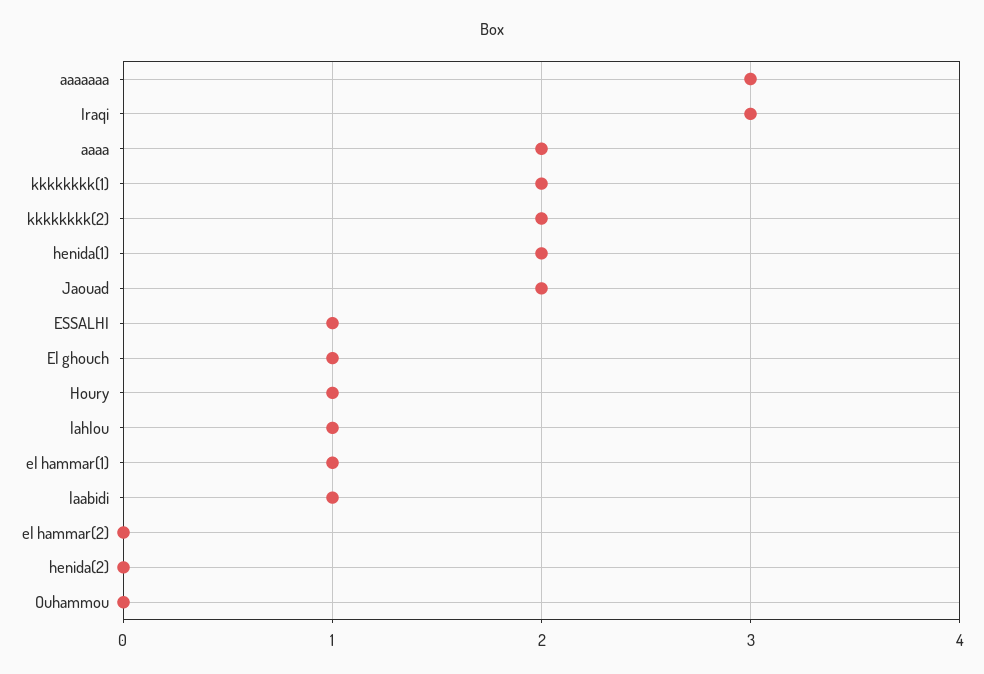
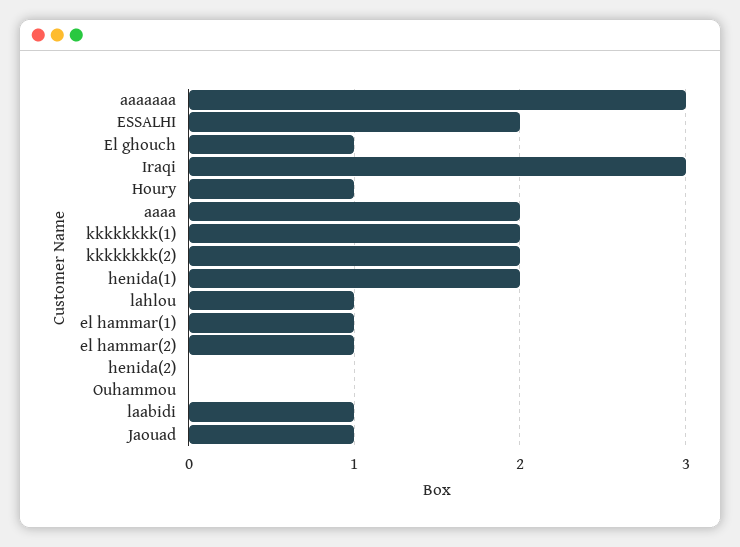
Jaouad: 2 -> 1
ESSALHI: 1 -> 2
el hammar(2): 0 -> 1

